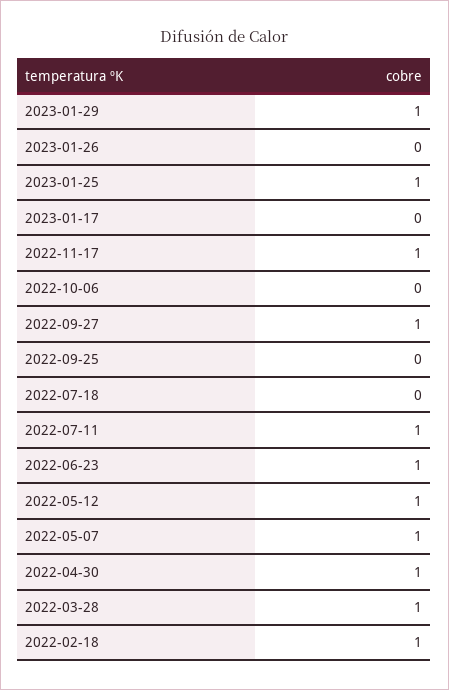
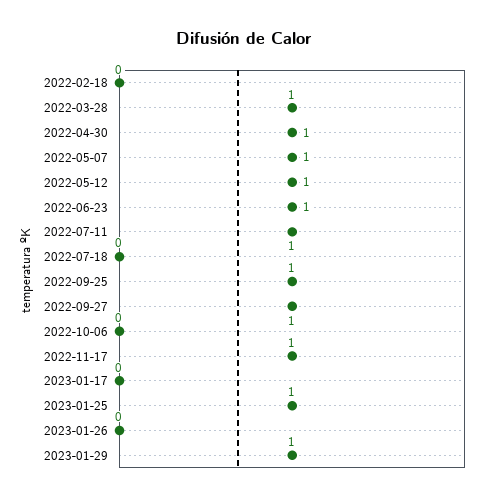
2022-09-25: 0 -> 1
2022-02-18: 1 -> 0

